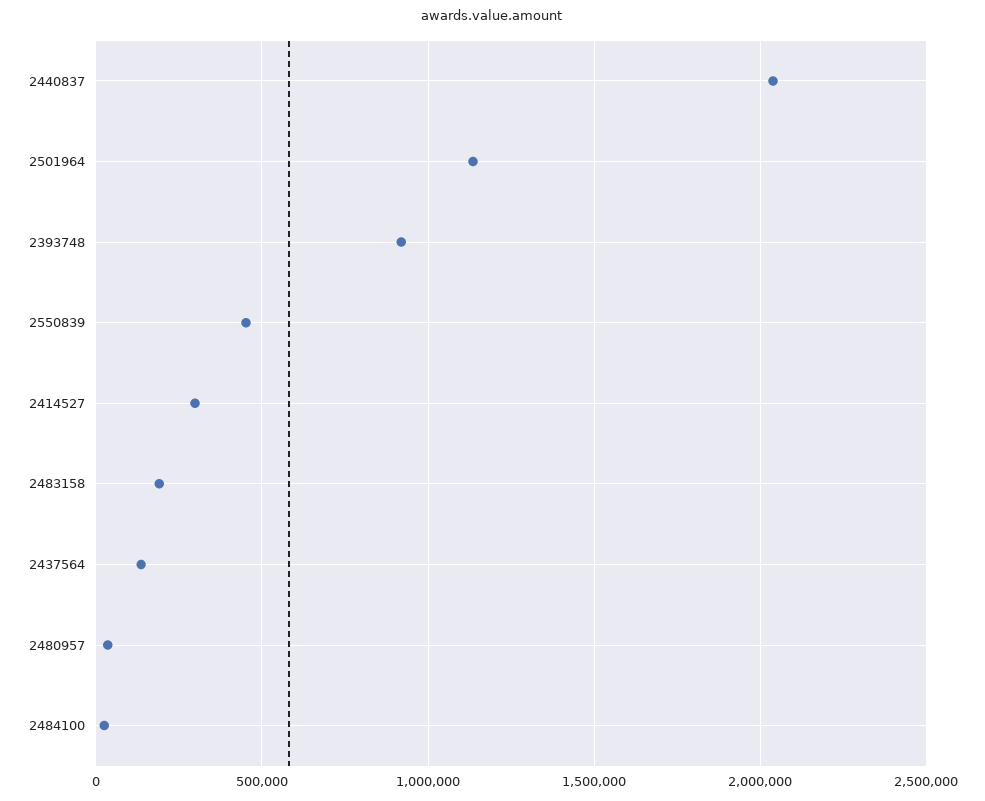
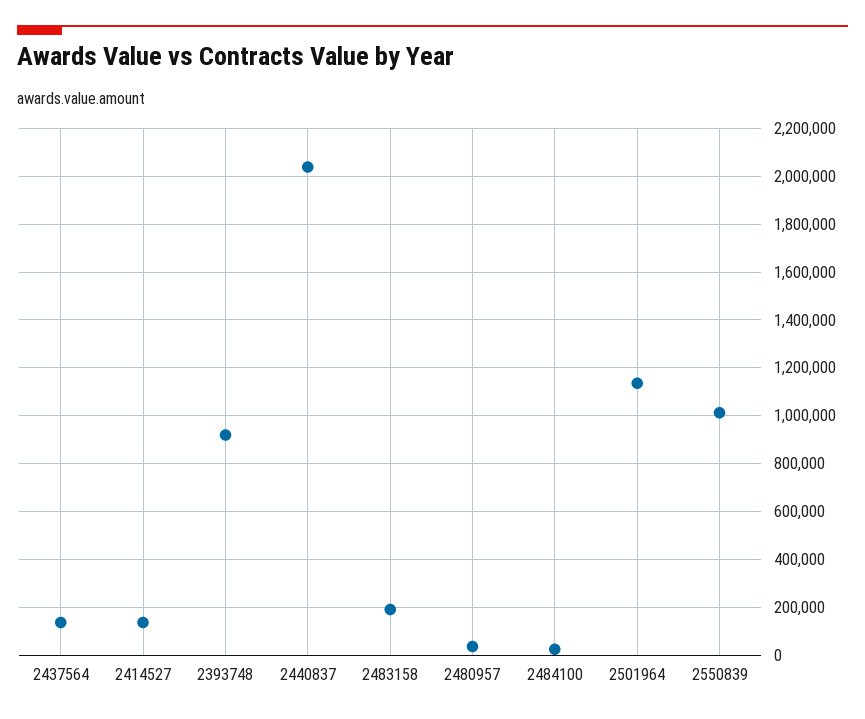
2550839: 450000 -> 1000000
2414527: 300000 -> 150000

